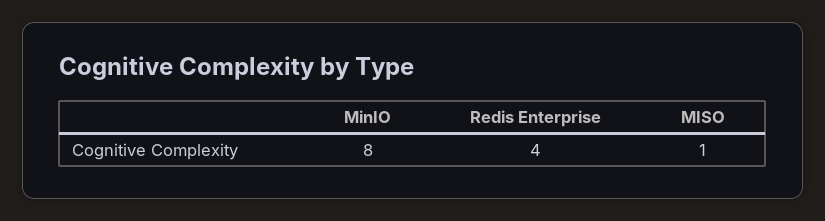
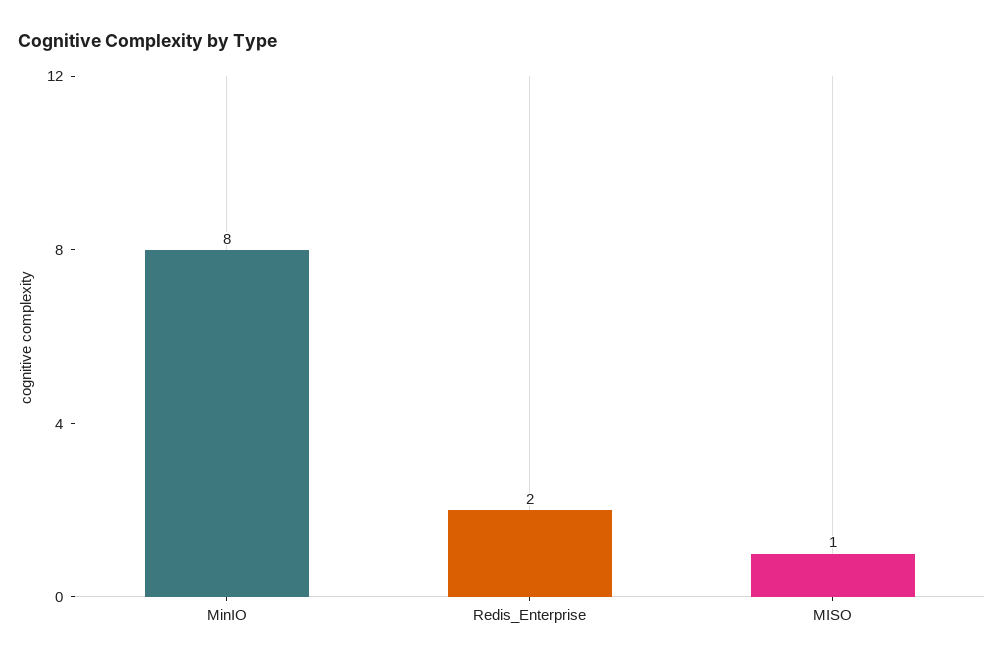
Redis Enterprise: 4 -> 2

